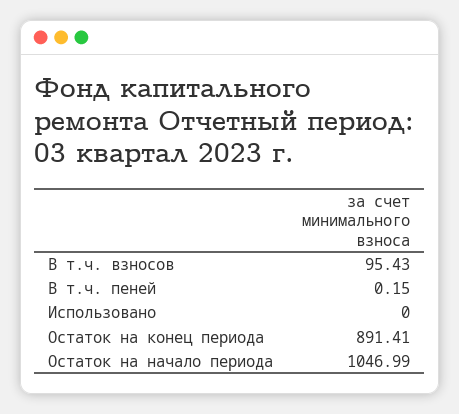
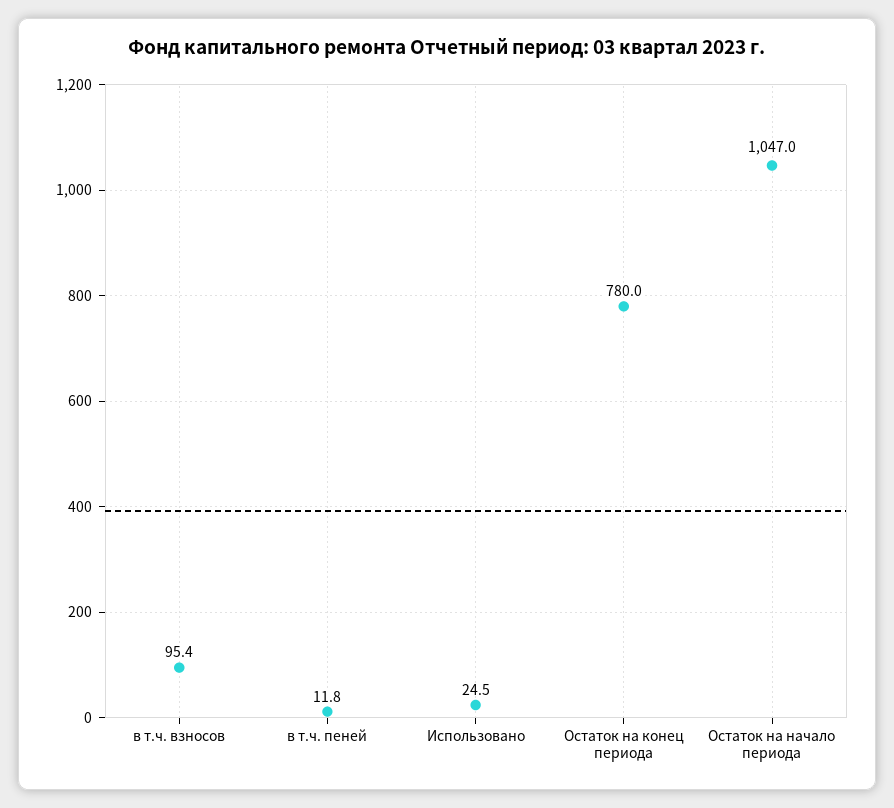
В т.ч. пеней: 0.15 -> 11.8
Использовано: 0 -> 24.5
Остаток на конец периода: 891.41 -> 780

